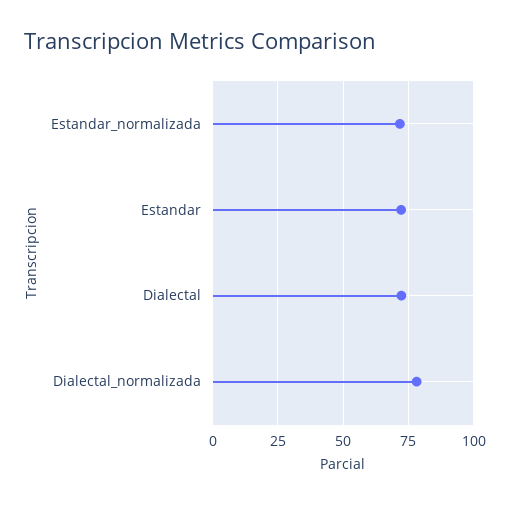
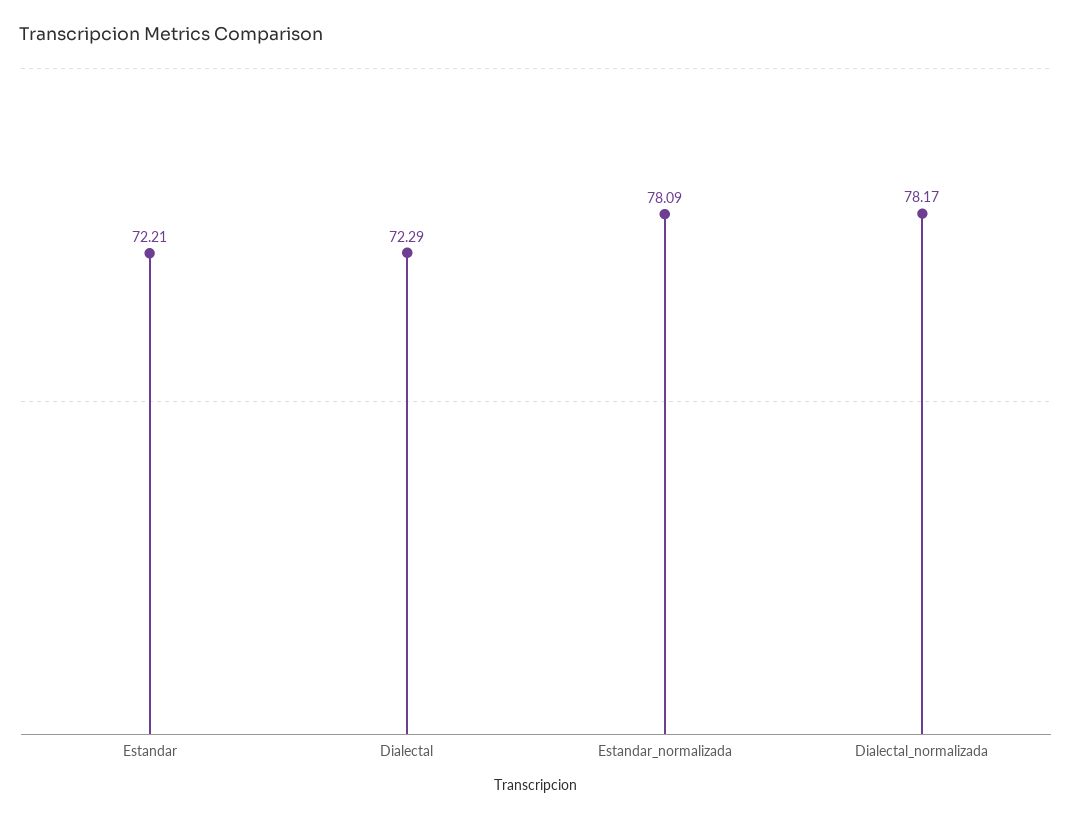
Estandar_normalizada: 72.5 -> 78.09

